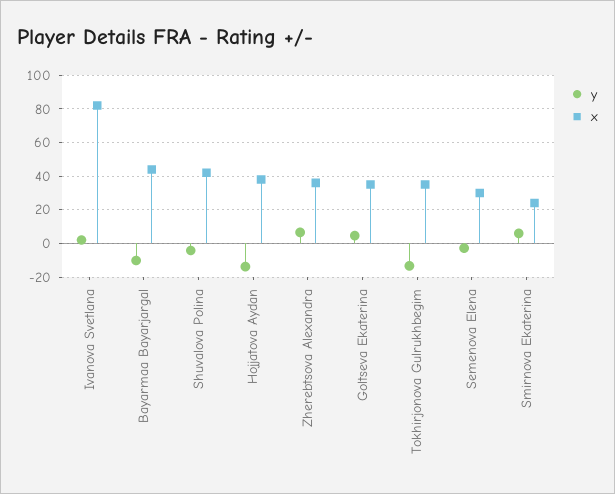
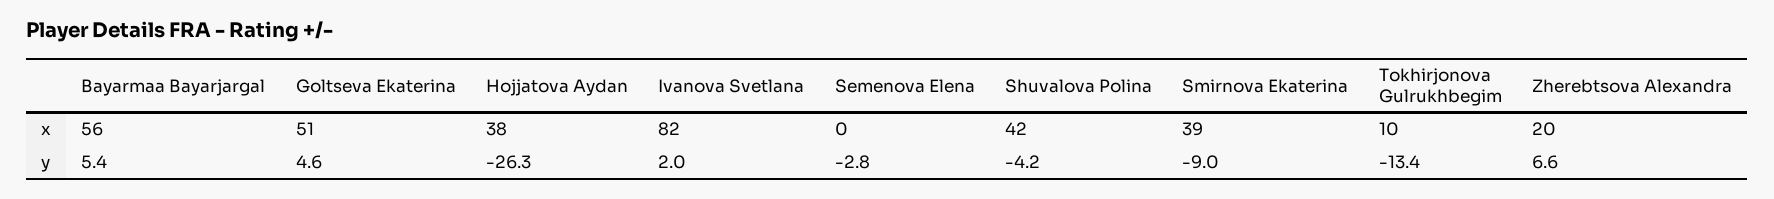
y, Bayarmaa Bayarjargal: -10 -> 5.4
x, Bayarmaa Bayarjargal: 45 -> 56
y, Hojjatova Aydan: -15 -> -26.3
x, Zherebtsova Alexandra: 35 -> 20
x, Goltseva Ekaterina: 35 -> 51
x, Tokhirjonova Gulrukhbegim: 35 -> 10
x, Semenova Elena: 30 -> 0
y, Smirnova Ekaterina: 5 -> -9
x, Smirnova Ekaterina: 25 -> 39

